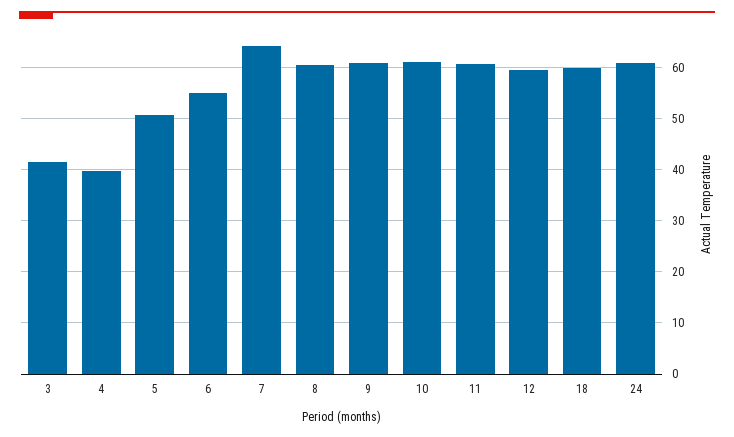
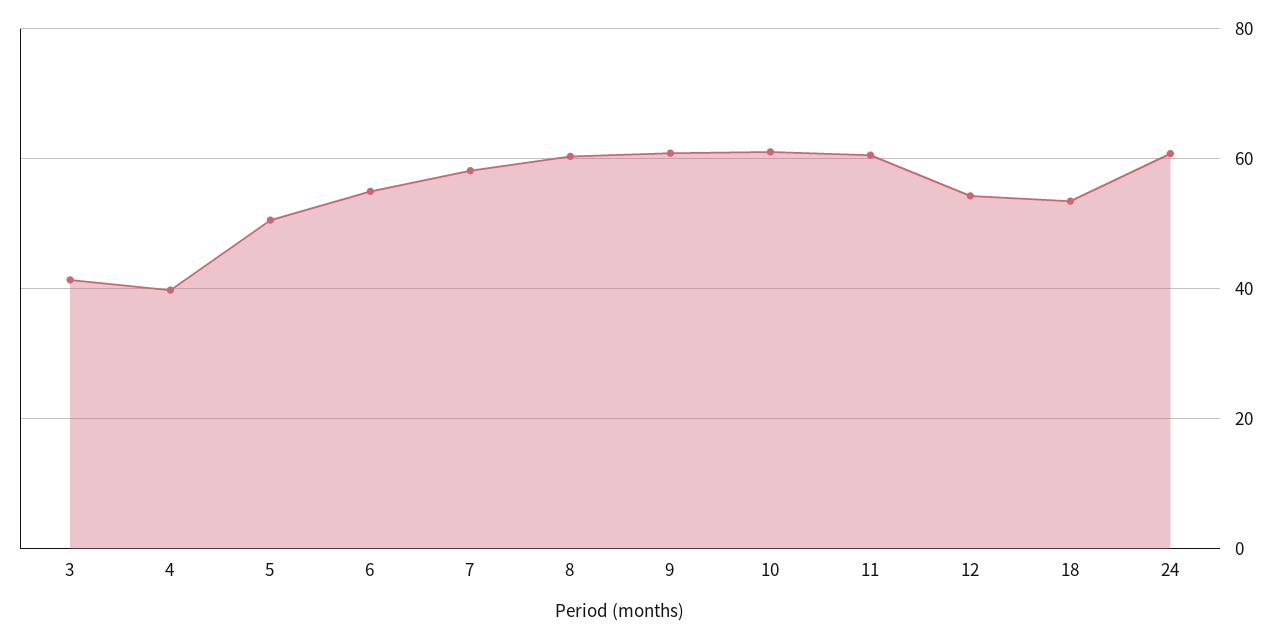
7: 64 -> 58
12: 60 -> 54
18: 60 -> 54

